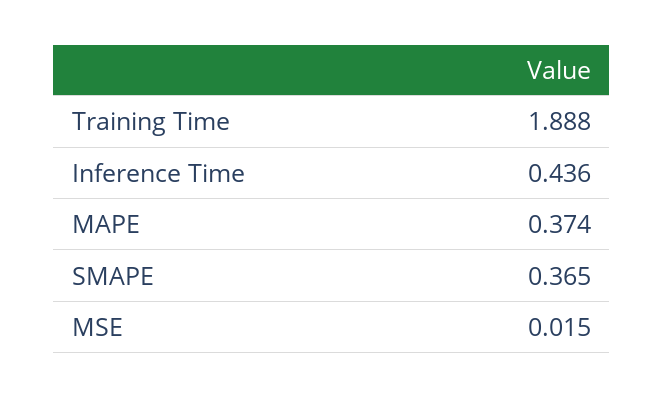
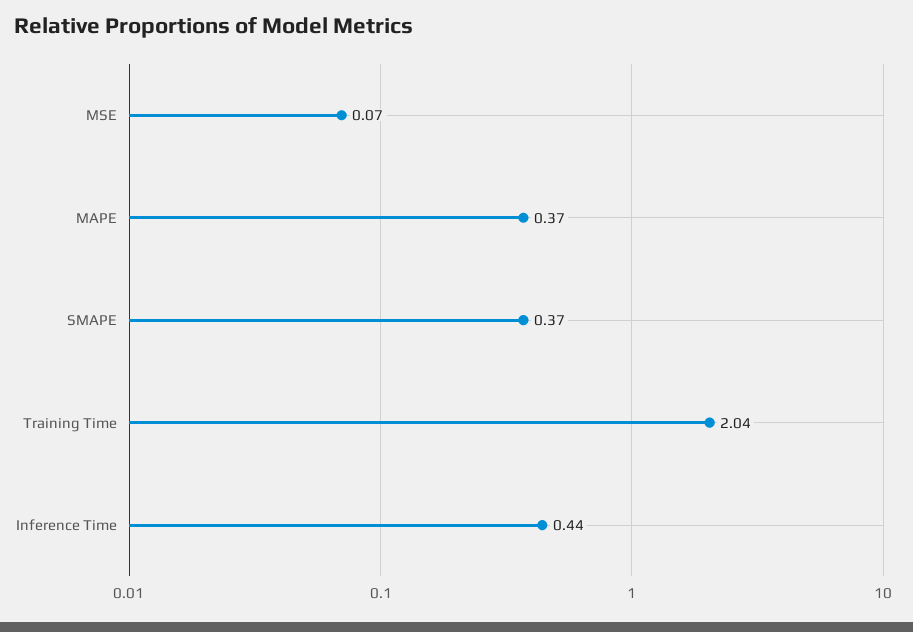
Training Time: 1.888 -> 2.04
MSE: 0.015 -> 0.07

